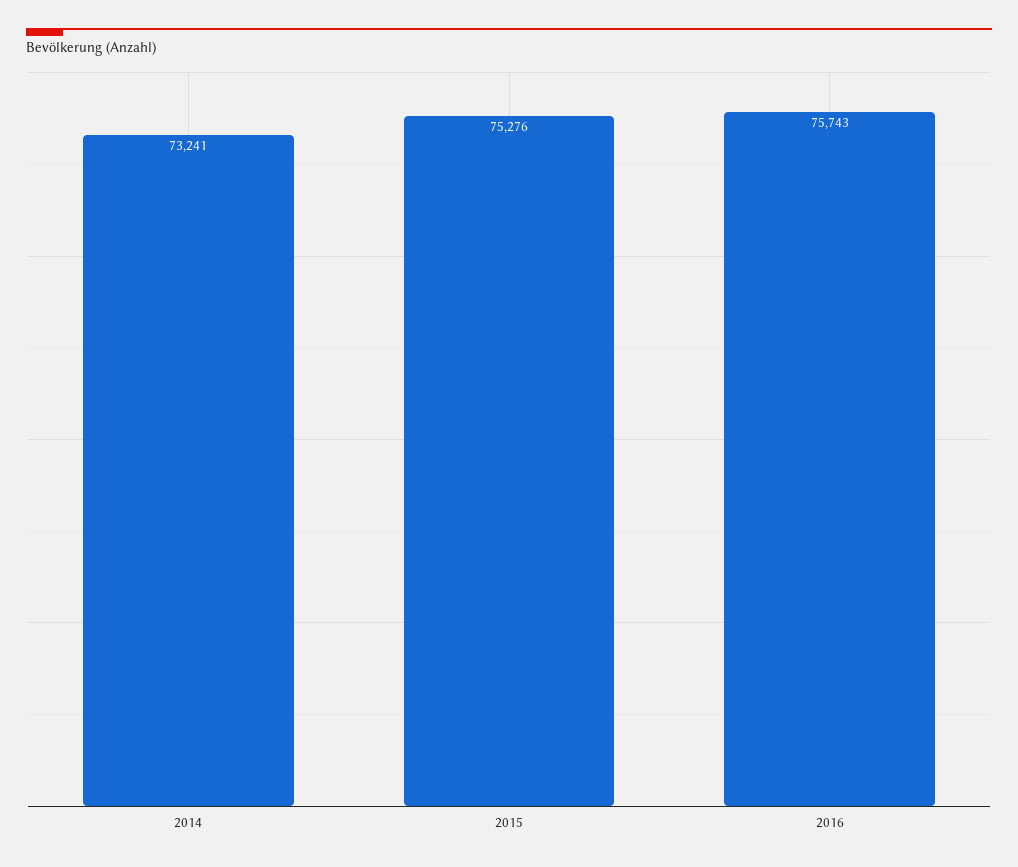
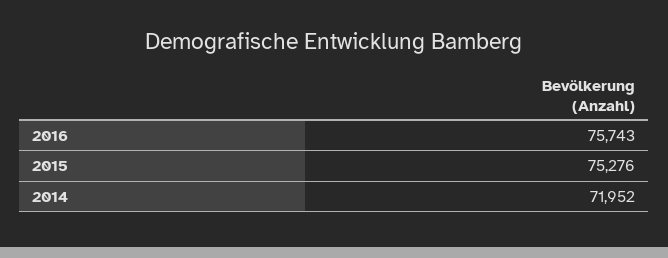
2014: 73241 -> 71952

